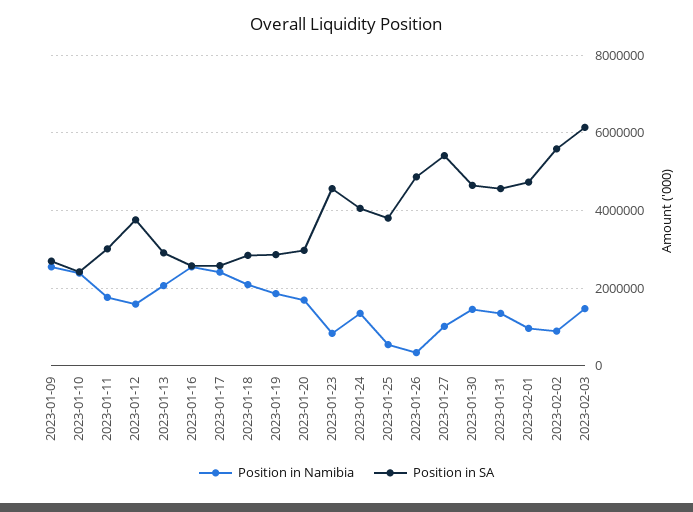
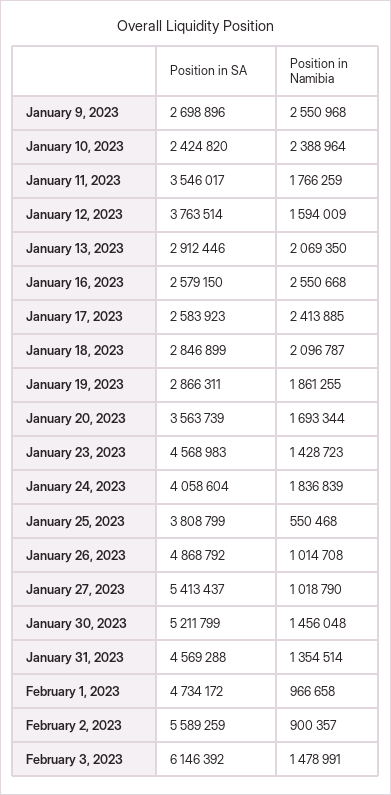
Position in SA, 2023-01-11: 3000000 -> 3546017
Position in SA, 2023-01-20: 3000000 -> 3563739
Position in Namibia, 2023-01-23: 800000 -> 1428723
Position in Namibia, 2023-01-24: 1400000 -> 1836839
Position in Namibia, 2023-01-26: 400000 -> 1014708
Position in SA, 2023-01-30: 4600000 -> 5211799

